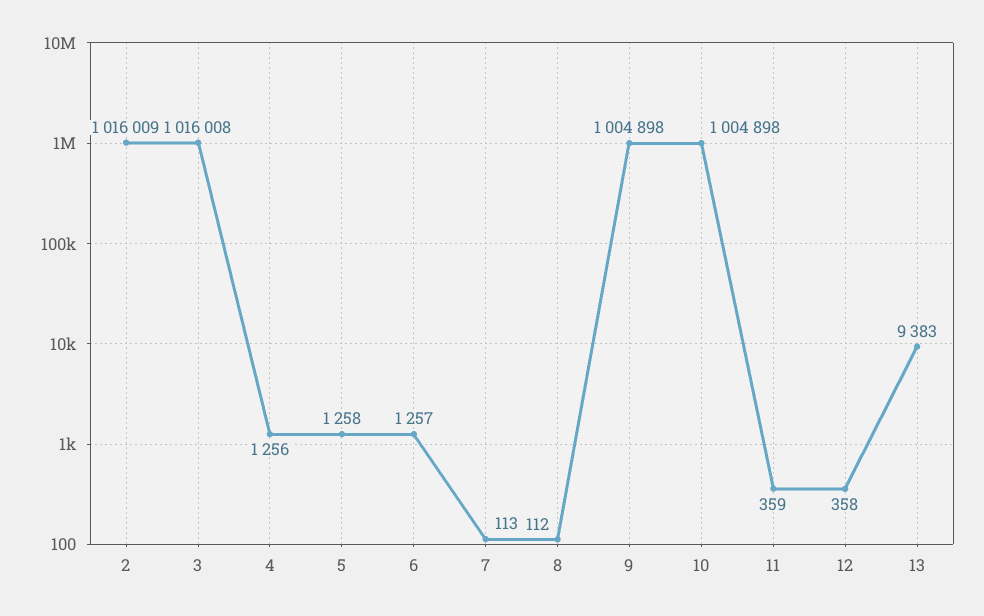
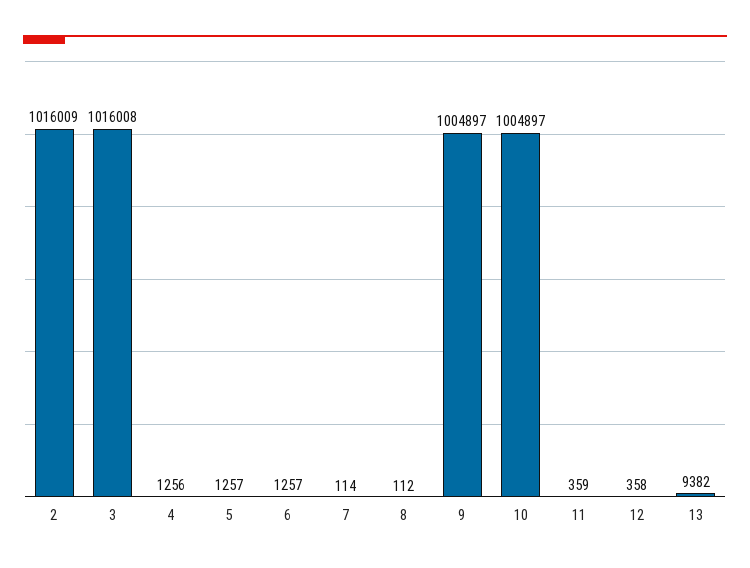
5: 1258 -> 1257
7: 113 -> 114
9: 1004898 -> 1004897
10: 1004898 -> 1004897
13: 9383 -> 9382

